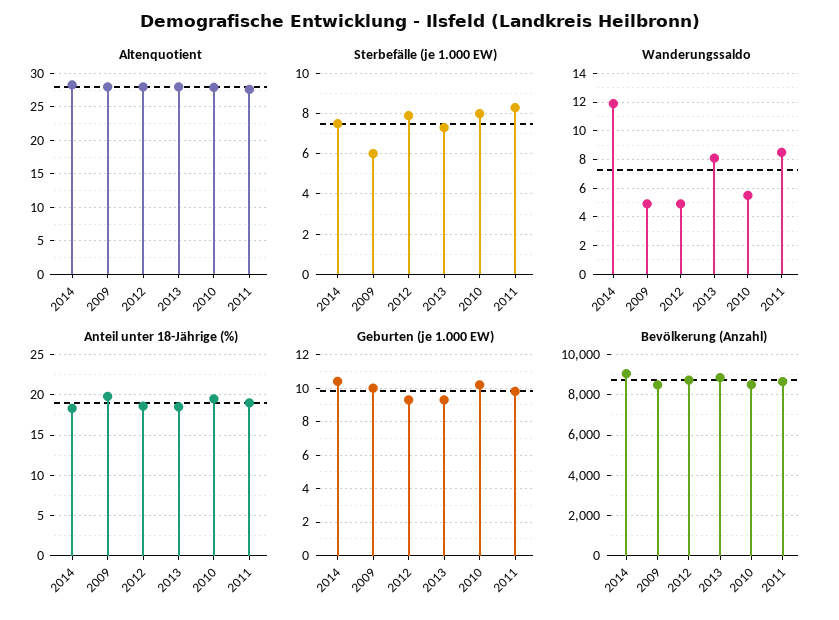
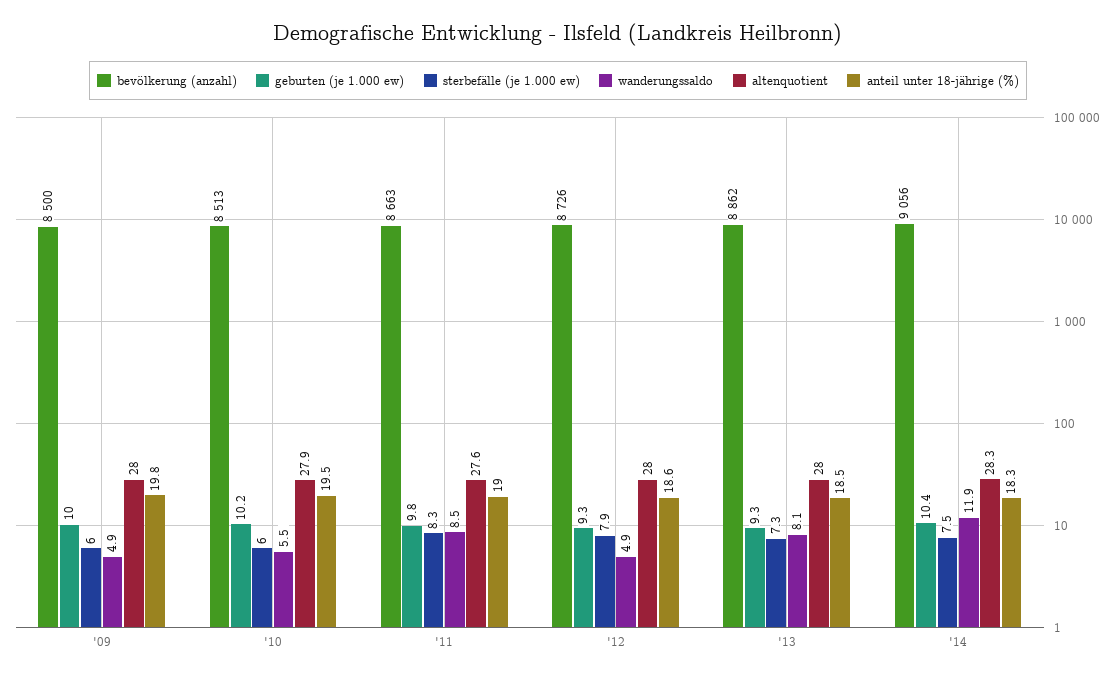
Sterbefälle (je 1.000 EW), 2010: 8 -> 6

